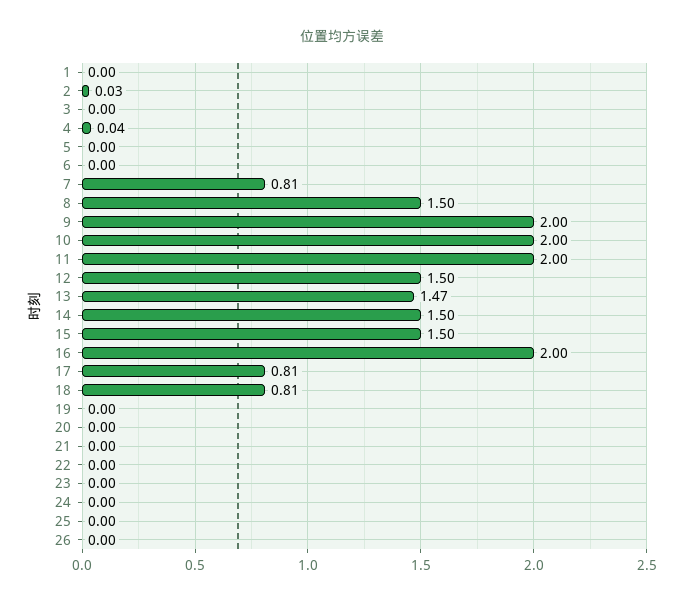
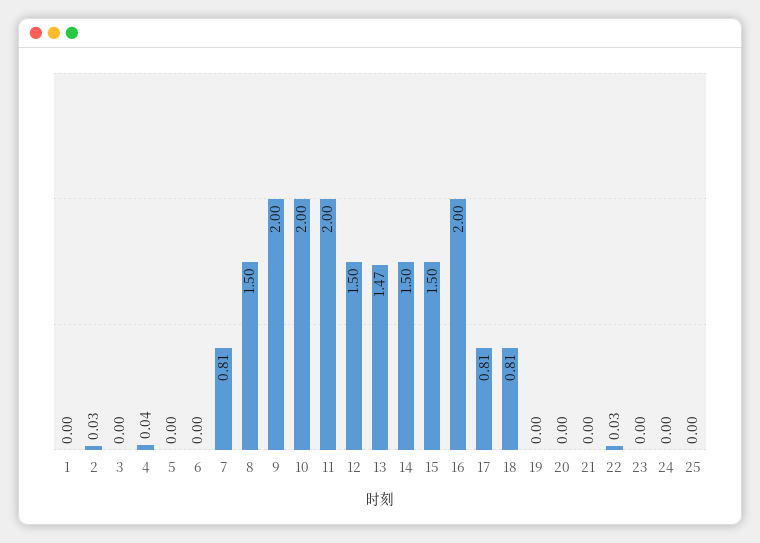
22: 0 -> 0.03
26: 0 -> none

